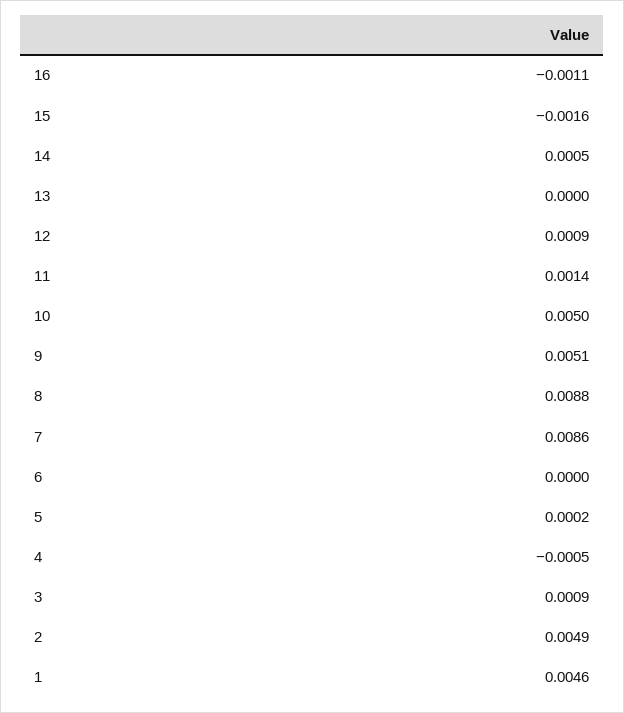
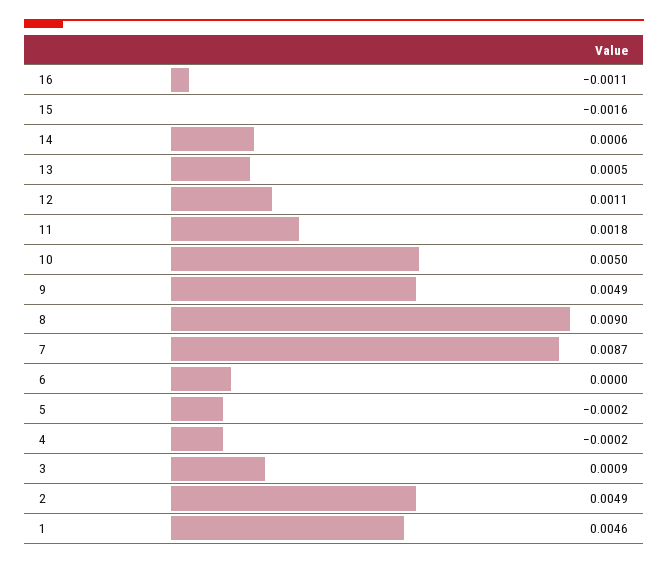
14: 0.0005 -> 0.0006
13: 0 -> 0.0005
12: 0.0009 -> 0.0011
11: 0.0014 -> 0.0018
9: 0.0051 -> 0.0049
8: 0.0088 -> 0.009
7: 0.0086 -> 0.0087
5: 0.0002 -> -0.0002
4: -0.0005 -> -0.0002

